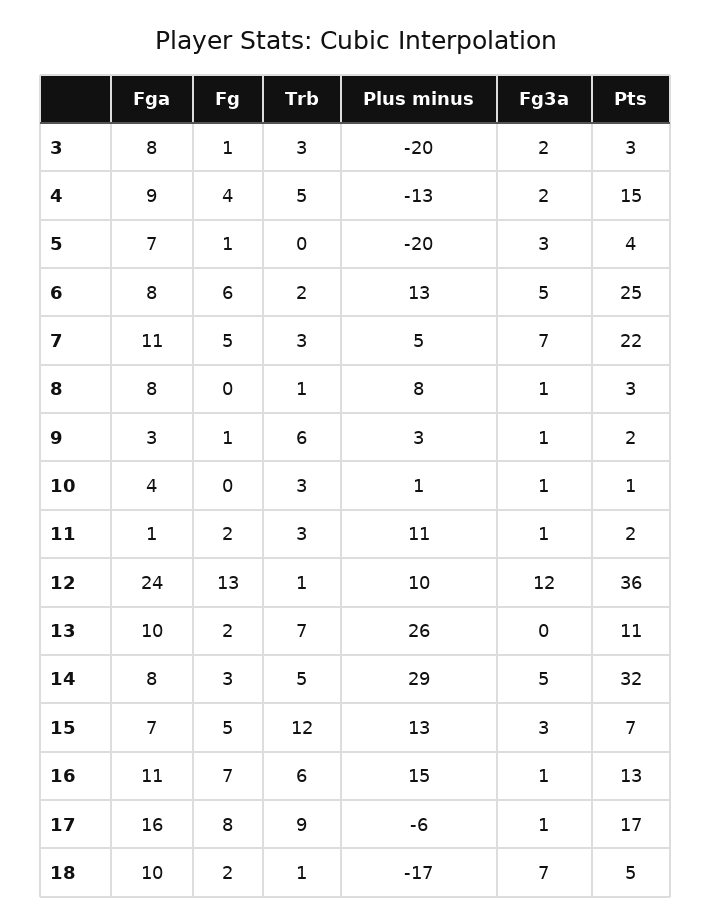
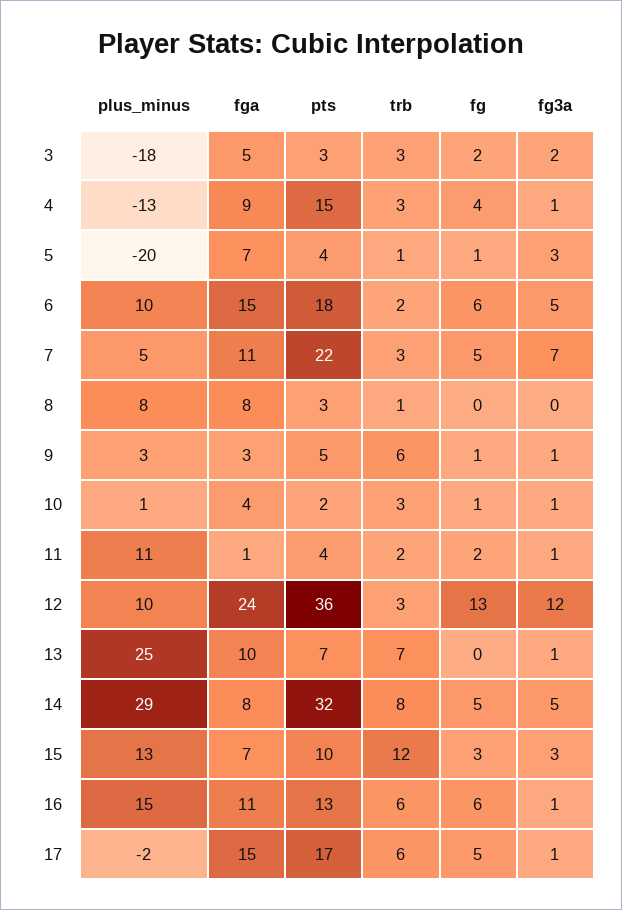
Fga, 3: 8 -> 5
Fg, 3: 1 -> 2
Plus minus, 3: -20 -> -18
Trb, 4: 5 -> 3
Fg3a, 4: 2 -> 1
Trb, 5: 0 -> 1
Fga, 6: 8 -> 15
Plus minus, 6: 13 -> 10
Pts, 6: 25 -> 18
Fg3a, 8: 1 -> 0
Pts, 9: 2 -> 5
Fg, 10: 0 -> 1
Pts, 10: 1 -> 2
Trb, 11: 3 -> 2
Pts, 11: 2 -> 4
Trb, 12: 1 -> 3
Fg, 13: 2 -> 0
Plus minus, 13: 26 -> 25
Fg3a, 13: 0 -> 1
Pts, 13: 11 -> 7
Fg, 14: 3 -> 5
Trb, 14: 5 -> 8
Fg, 15: 5 -> 3
Pts, 15: 7 -> 10
Fg, 16: 7 -> 6
Fga, 17: 16 -> 15
Fg, 17: 8 -> 5
Trb, 17: 9 -> 6
Plus minus, 17: -6 -> -2
Fga, 18: 10 -> none
Fg, 18: 2 -> none
Trb, 18: 1 -> none
Plus minus, 18: -17 -> none
Fg3a, 18: 7 -> none
Pts, 18: 5 -> none

